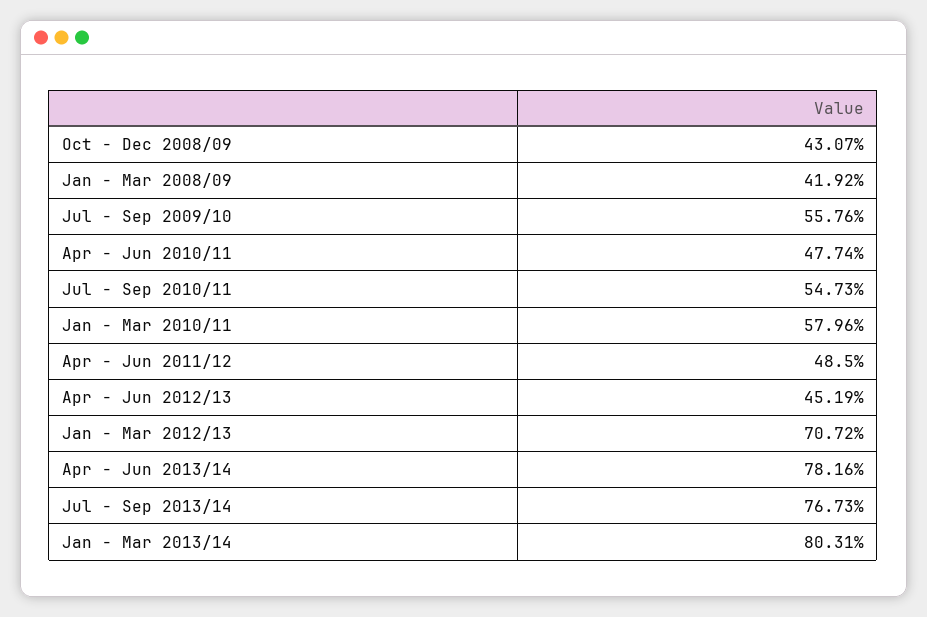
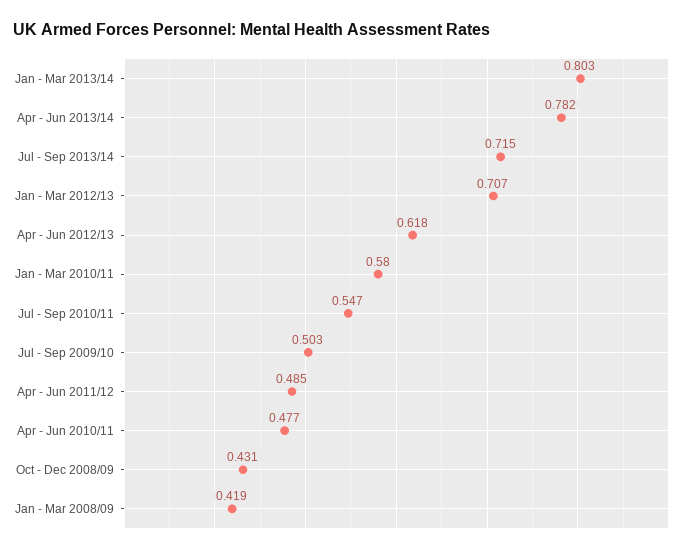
Jul - Sep 2009/10: 0.5576 -> 0.503
Apr - Jun 2012/13: 0.4519 -> 0.618
Jul - Sep 2013/14: 0.7673 -> 0.715

